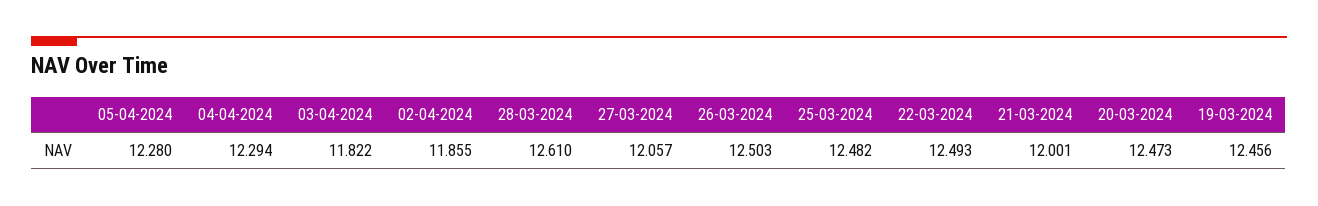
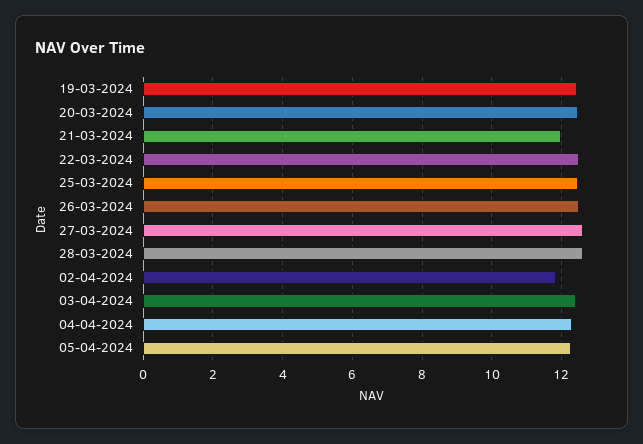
03-04-2024: 11.822 -> 12.4
27-03-2024: 12.057 -> 12.6

